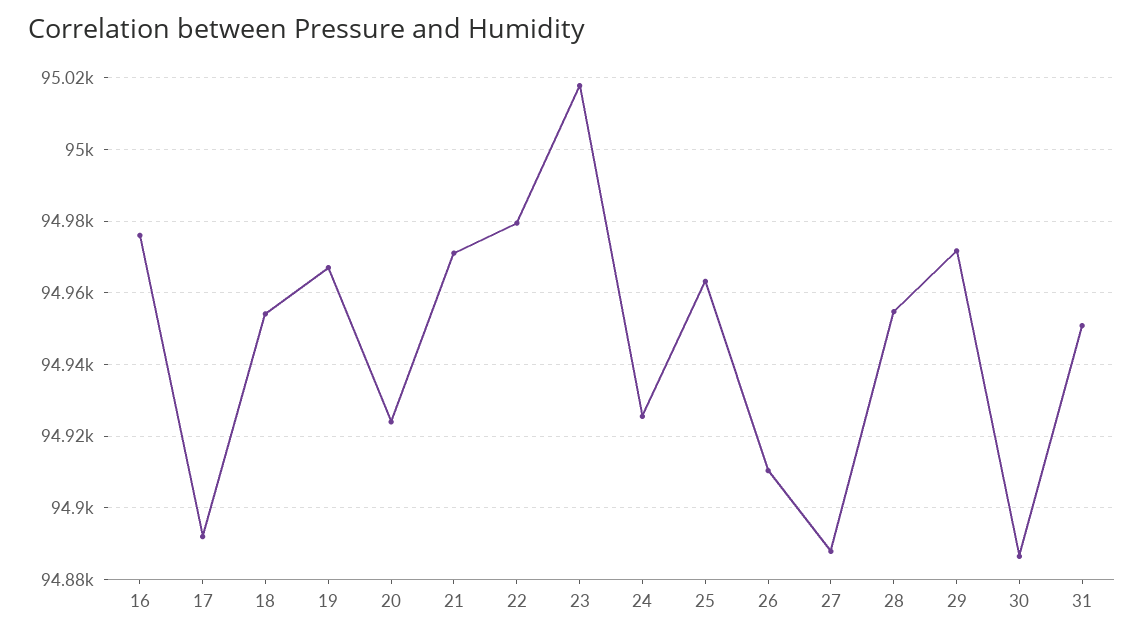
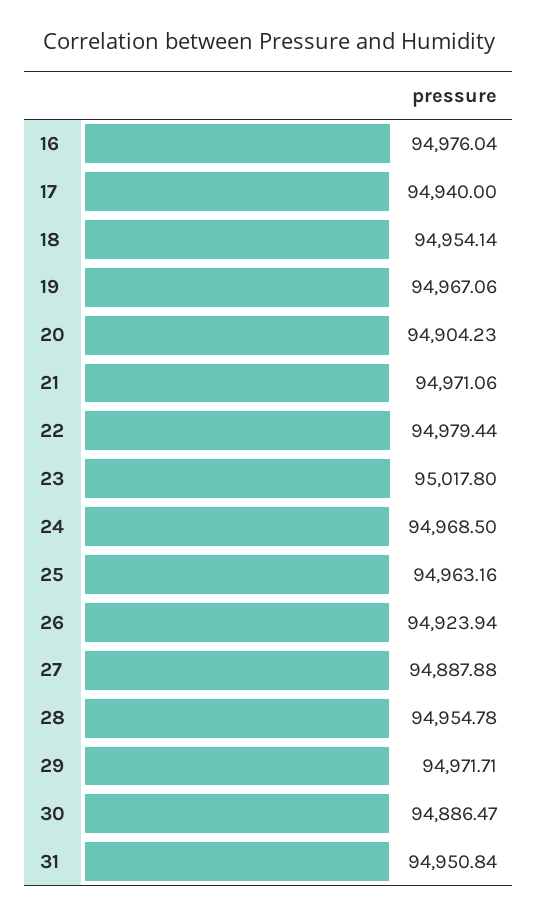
17: 94892 -> 94940
20: 94924 -> 94904.23
24: 94926 -> 94968.5
26: 94910 -> 94923.94

